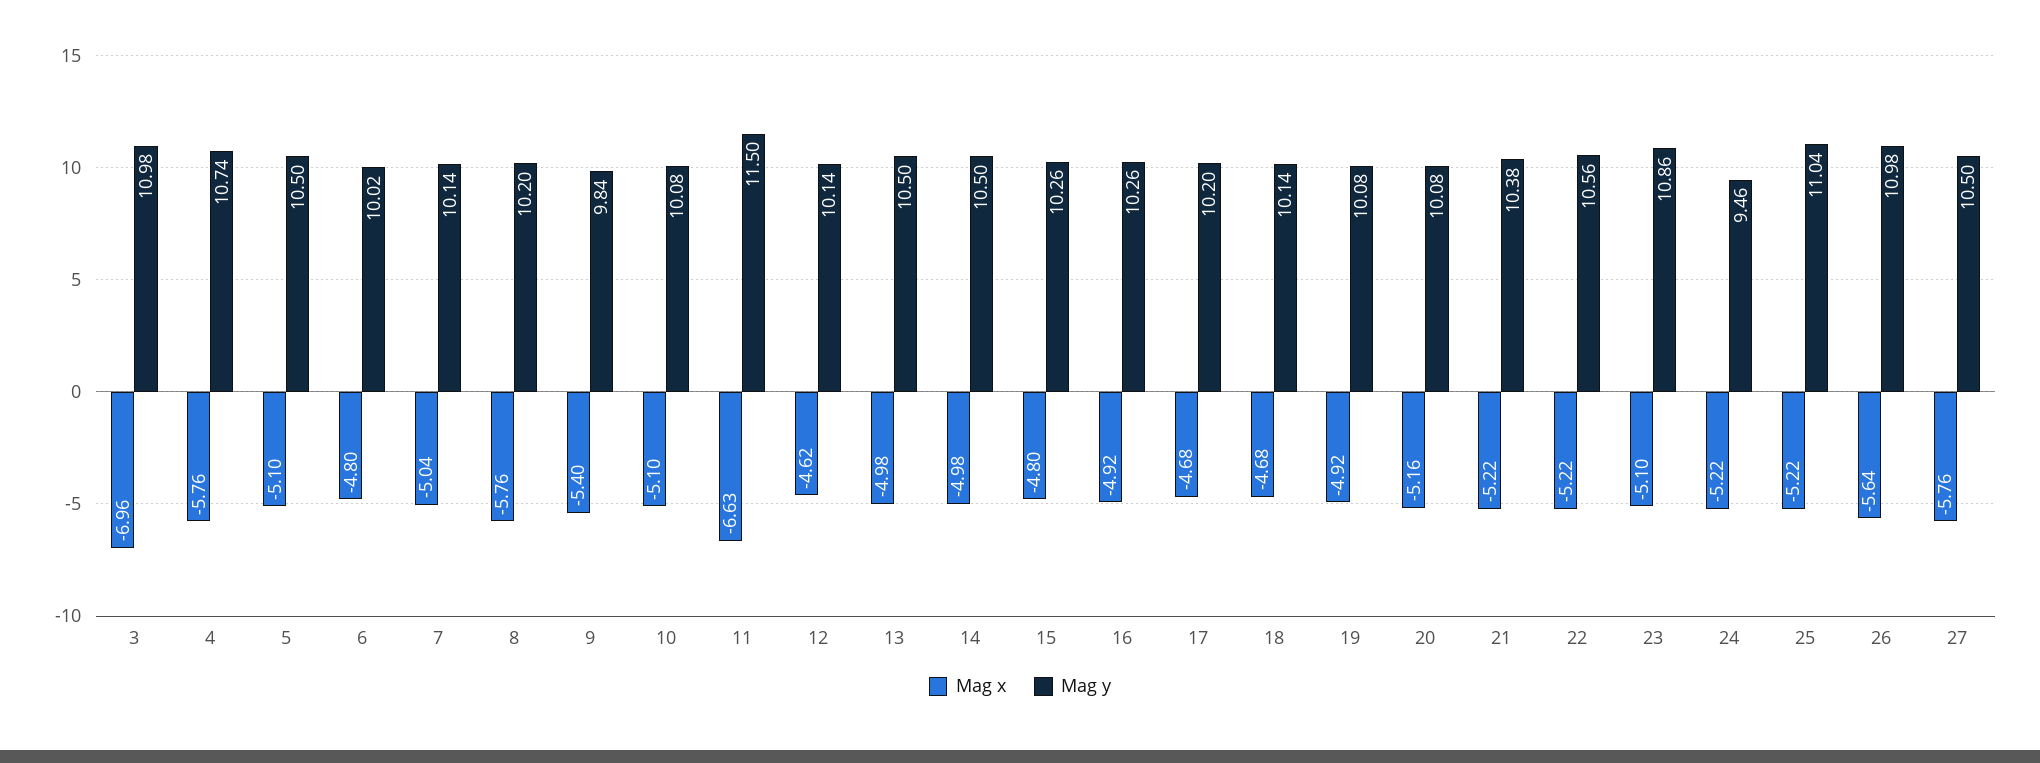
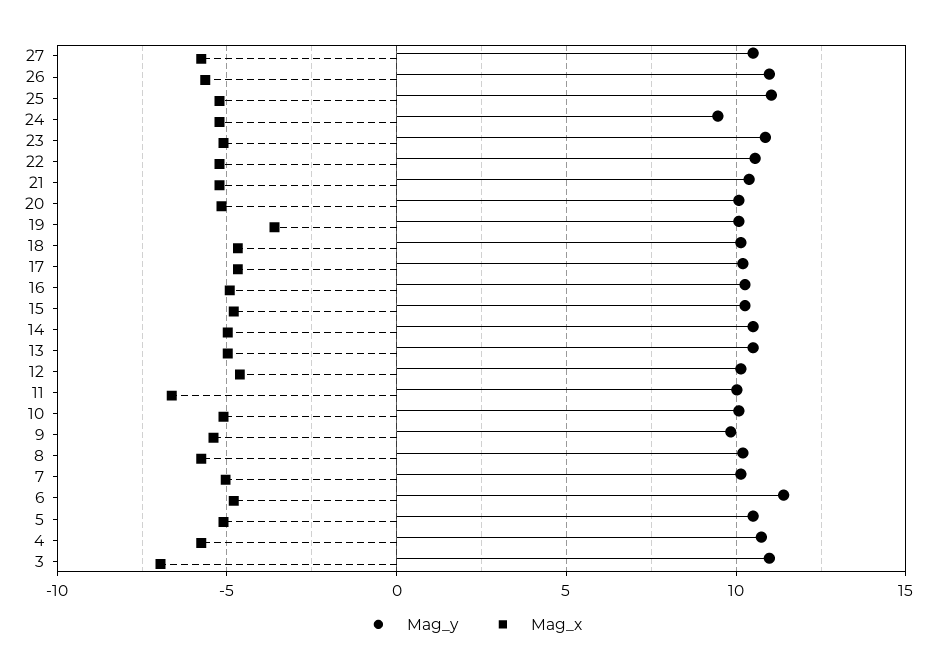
Mag y, 6: 10.02 -> 11.5
Mag y, 11: 11.5 -> 10
Mag x, 19: -4.92 -> -3.5

